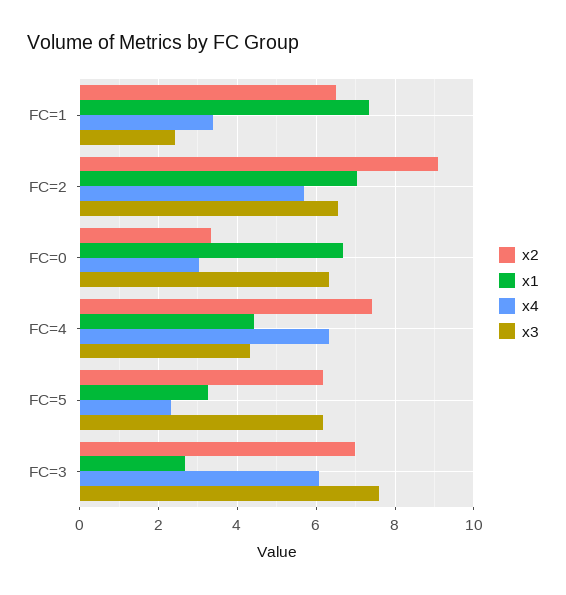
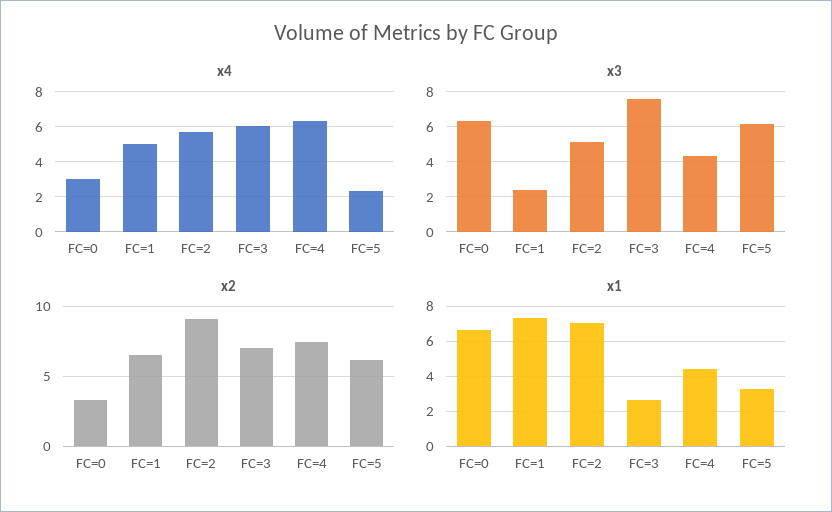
x4, FC=1: 3.4 -> 5
x3, FC=2: 6.6 -> 5

